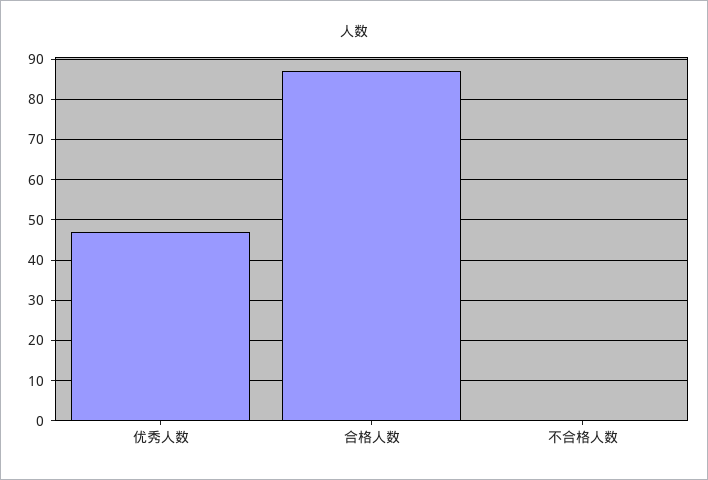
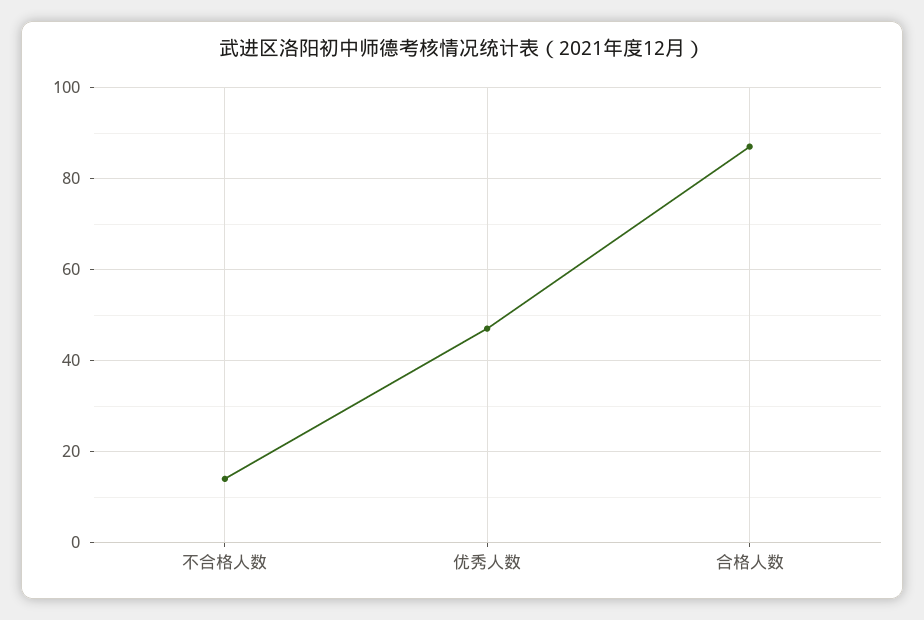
不合格人数: 0 -> 15

